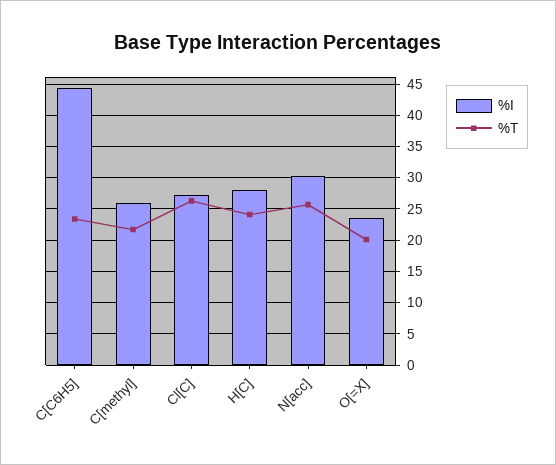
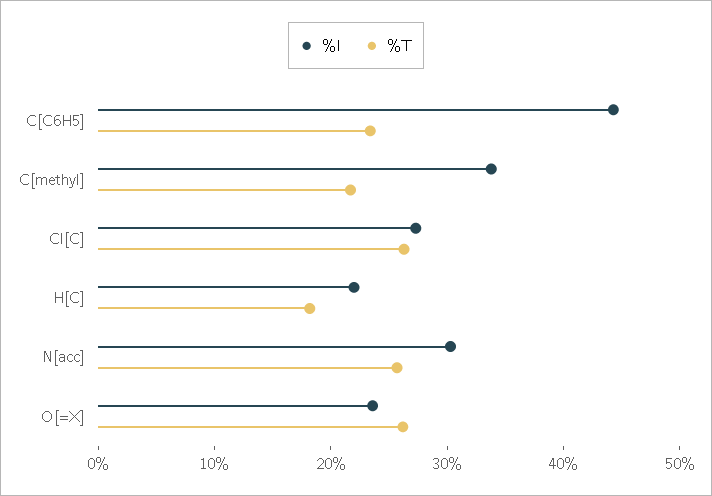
%I, C[methyl]: 26 -> 34
%I, H[C]: 28 -> 22
%T, H[C]: 24 -> 18
%T, O[=X]: 20 -> 26

